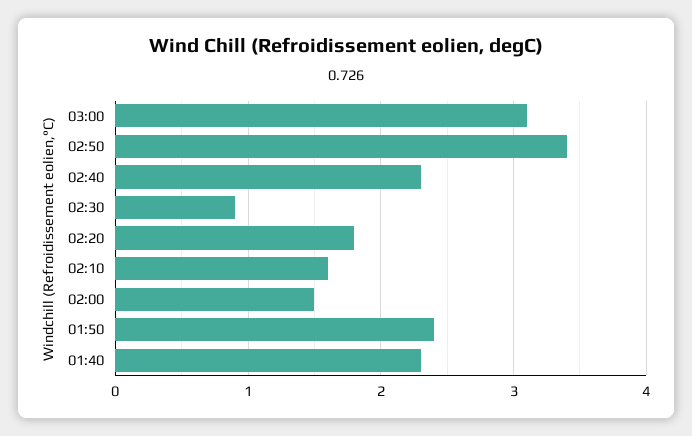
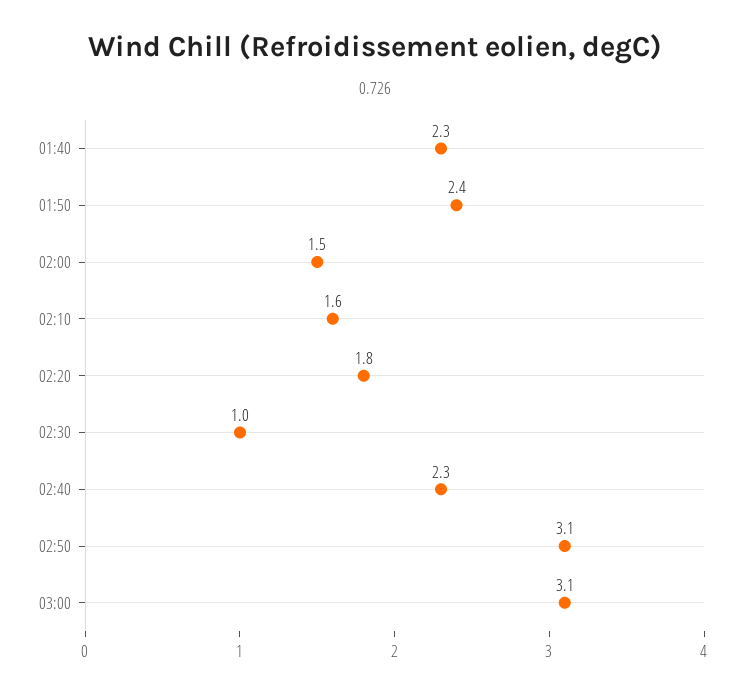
02:50: 3.4 -> 3.1
02:30: 0.9 -> 1

